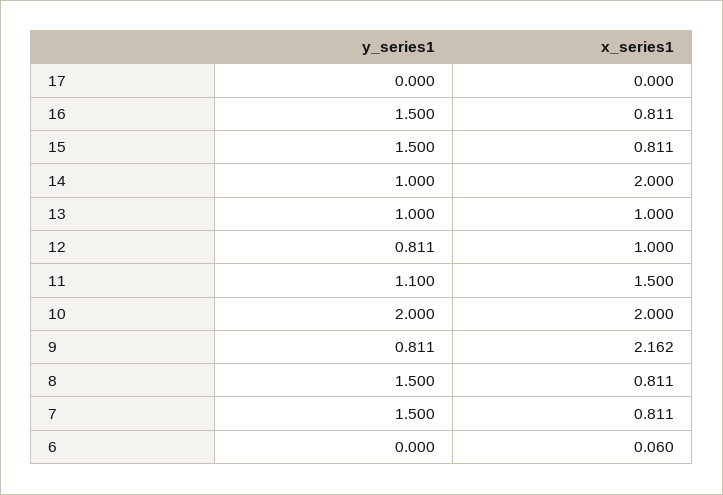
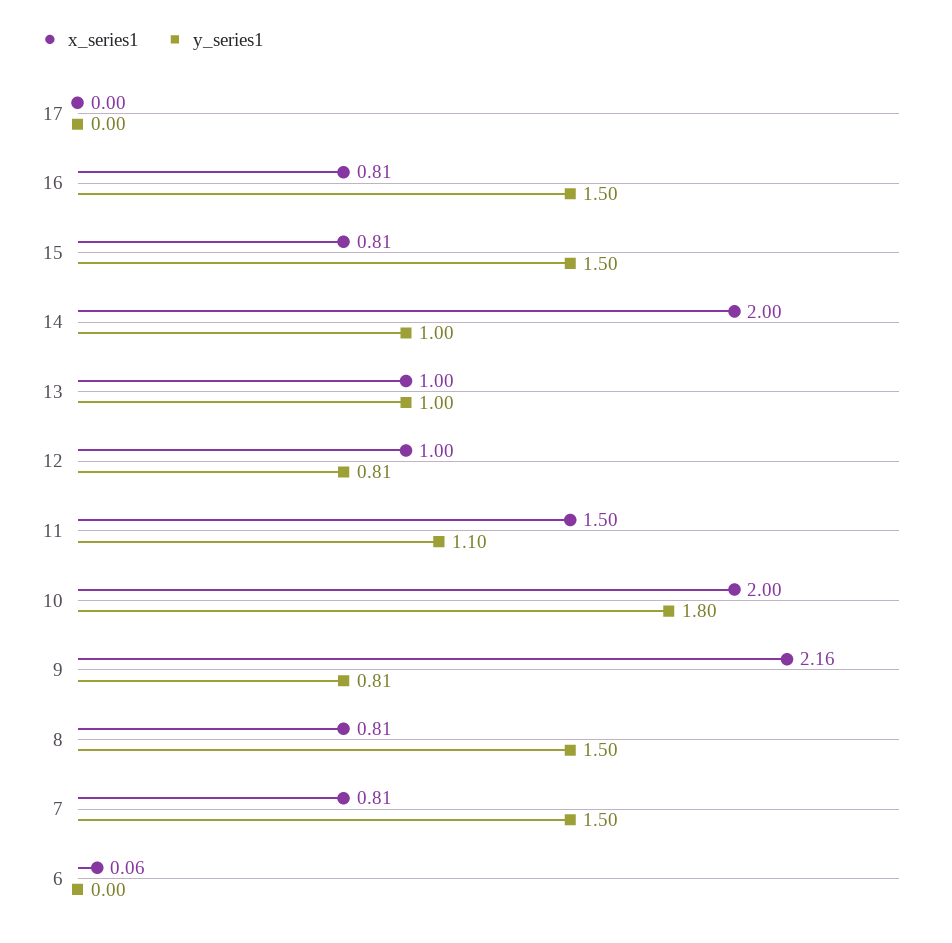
y_series1, 10: 2 -> 1.8

